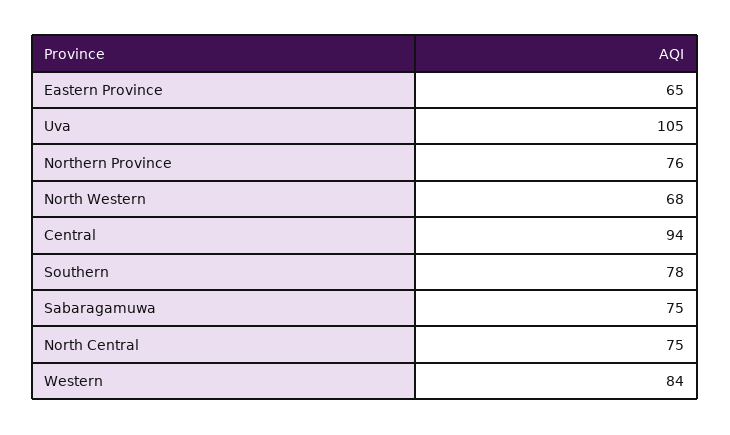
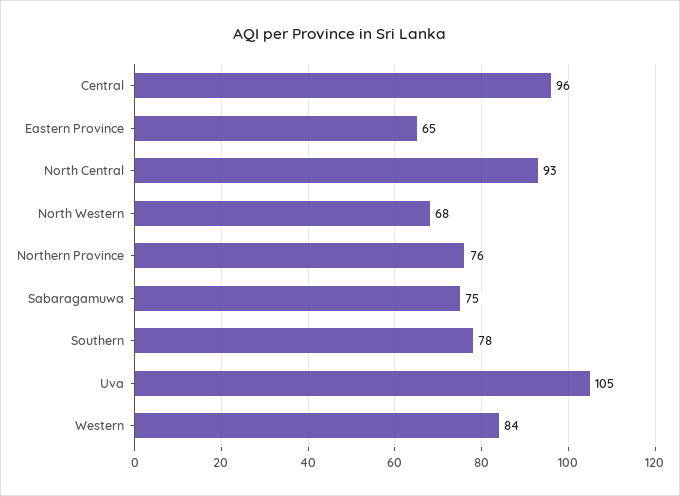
Central: 94 -> 96
North Central: 75 -> 93

